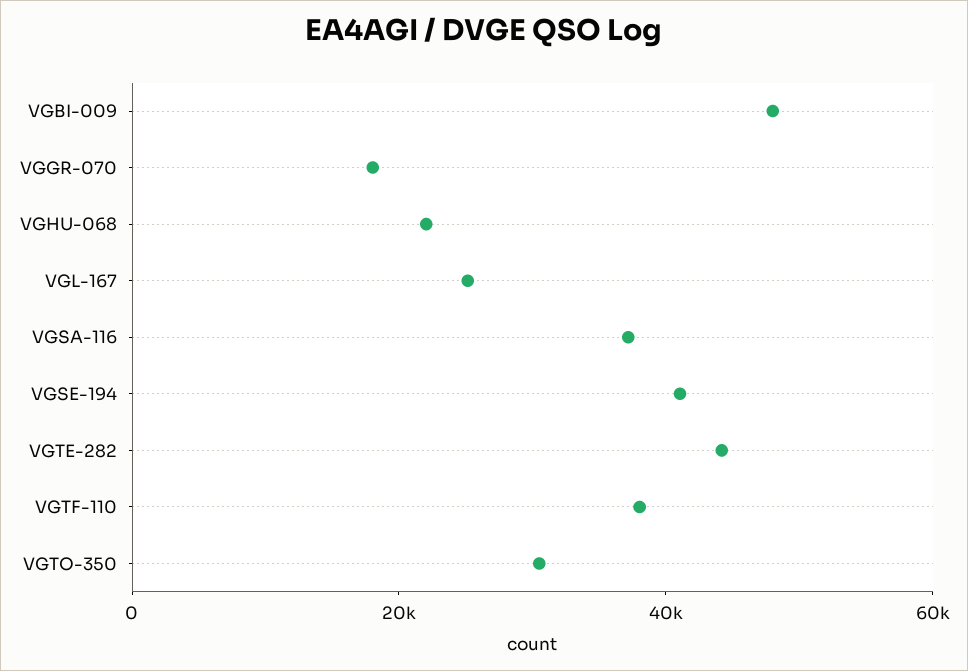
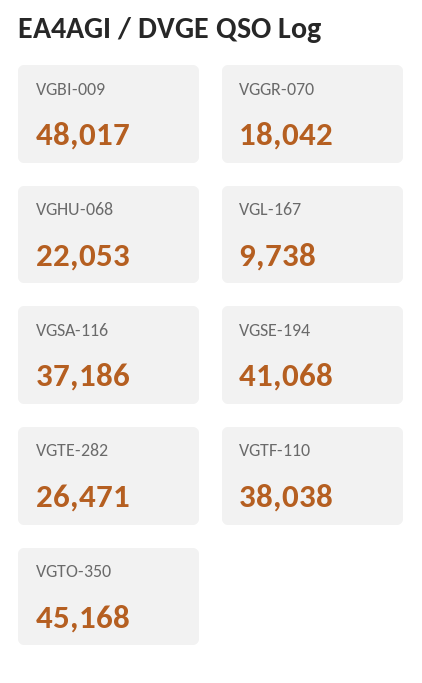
VGL-167: 25000 -> 9738
VGTE-282: 45000 -> 26471
VGTO-350: 30000 -> 45168

